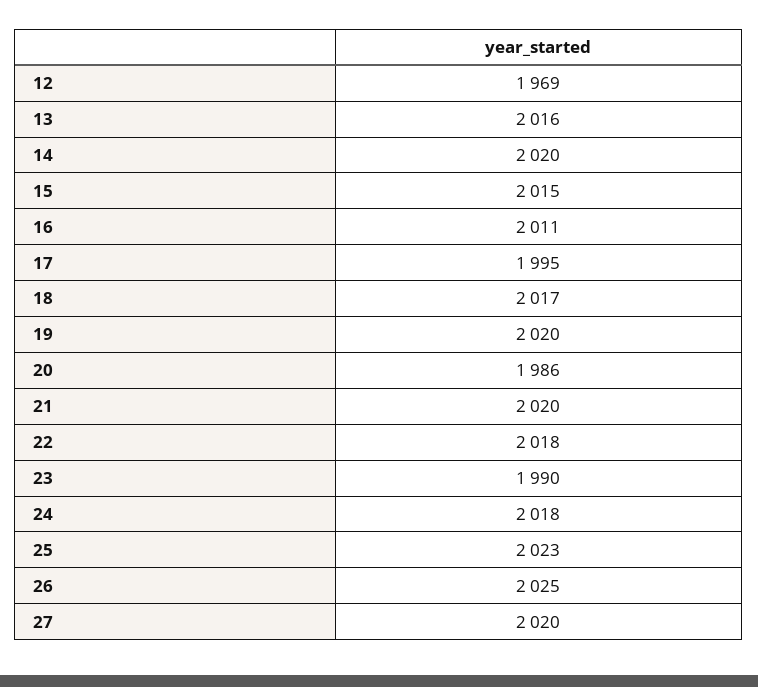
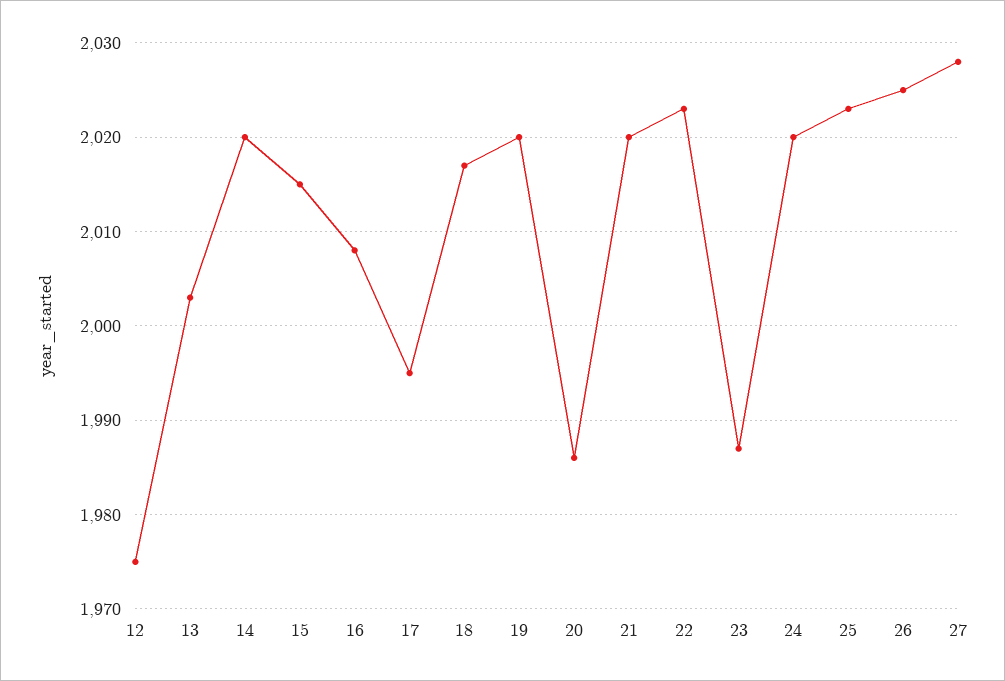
12: 1969 -> 1975
13: 2016 -> 2003
16: 2011 -> 2008
22: 2018 -> 2023
23: 1990 -> 1987
24: 2018 -> 2020
27: 2020 -> 2028

